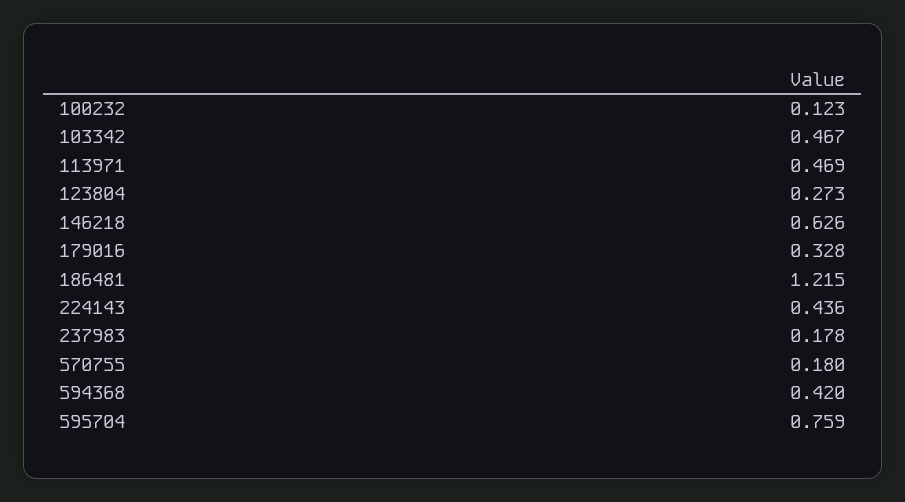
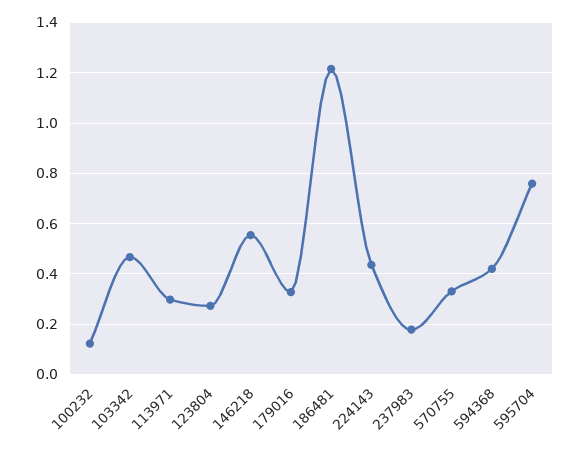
113971: 0.469 -> 0.3
146218: 0.626 -> 0.55
570755: 0.18 -> 0.325

